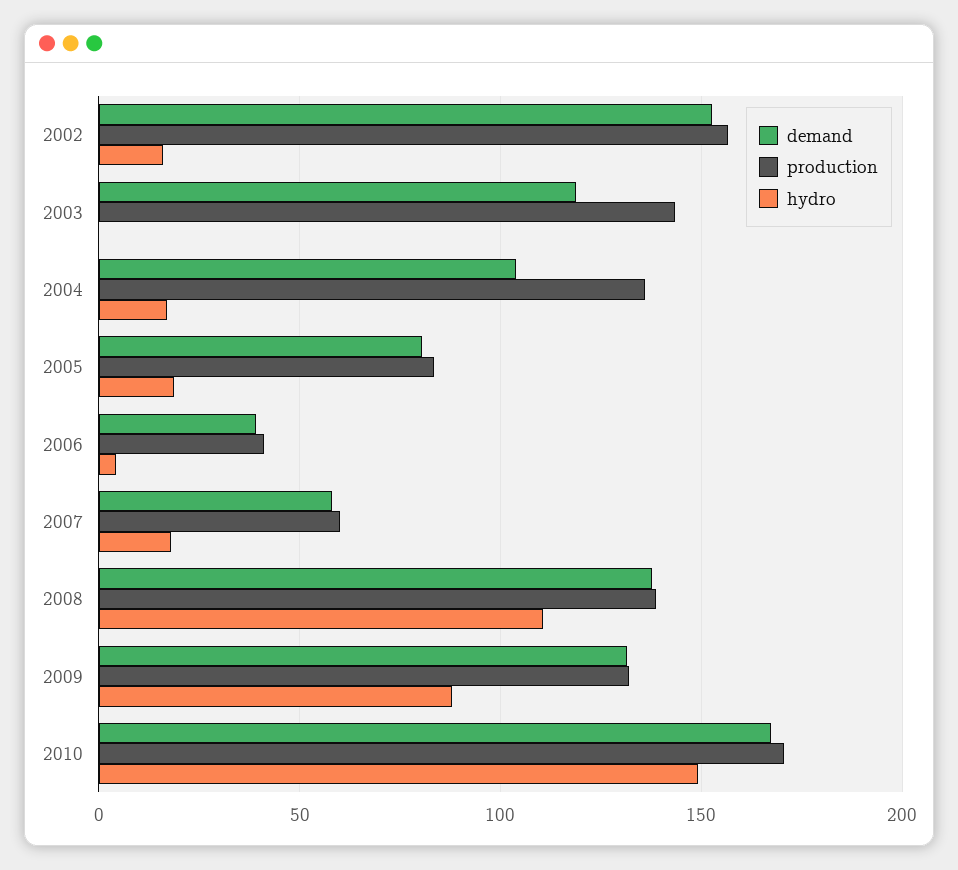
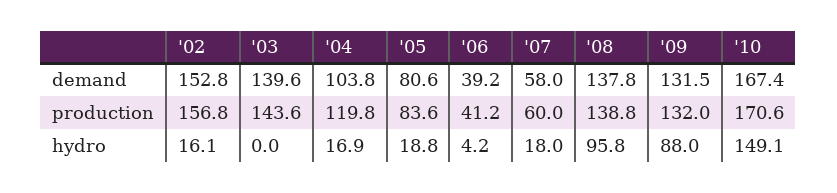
demand, 2003: 120 -> 139.6
production, 2004: 135 -> 119.8
hydro, 2008: 110 -> 95.8

